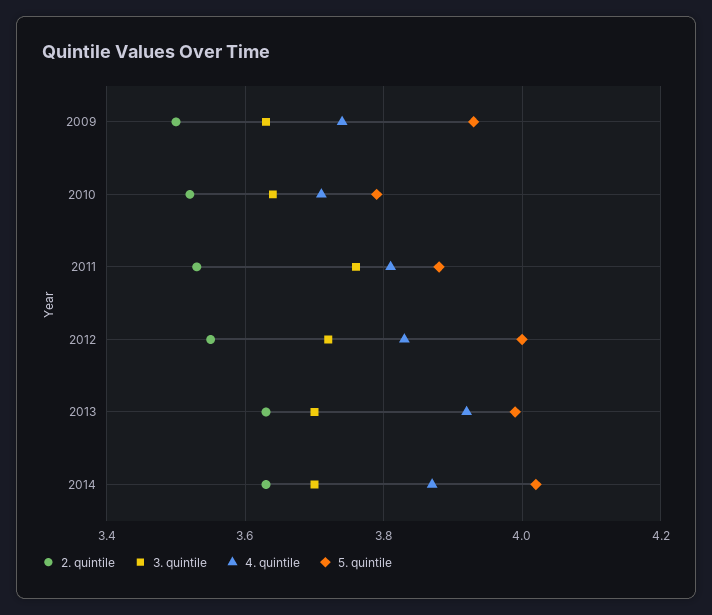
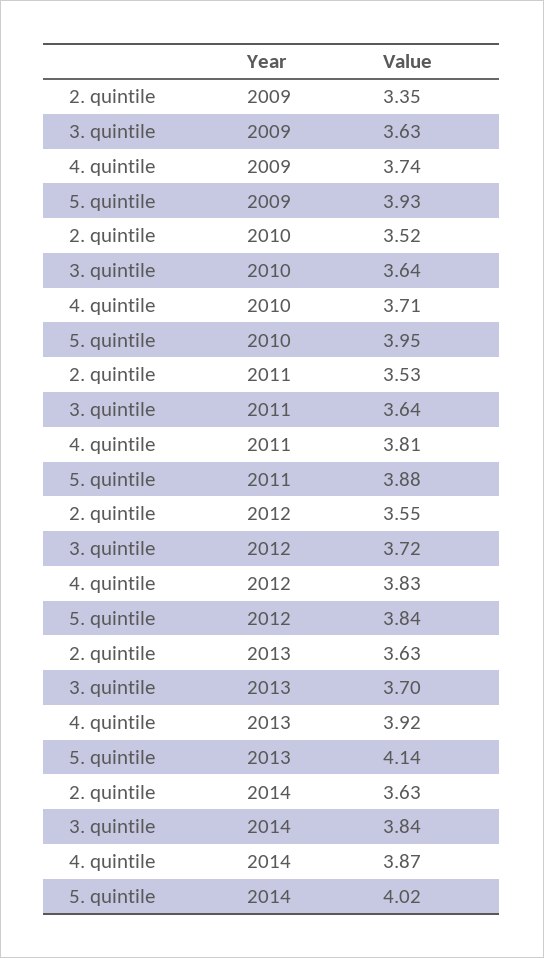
2. quintile, 2009: 3.5 -> 3.35
5. quintile, 2010: 3.8 -> 3.95
3. quintile, 2011: 3.75 -> 3.64
5. quintile, 2012: 4 -> 3.84
5. quintile, 2013: 4 -> 4.14
3. quintile, 2014: 3.7 -> 3.84

